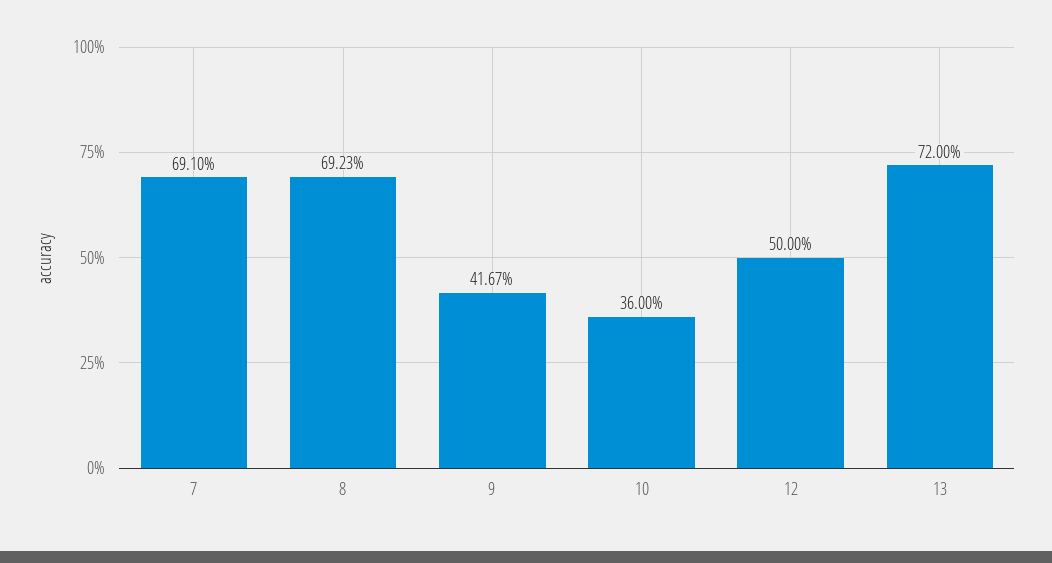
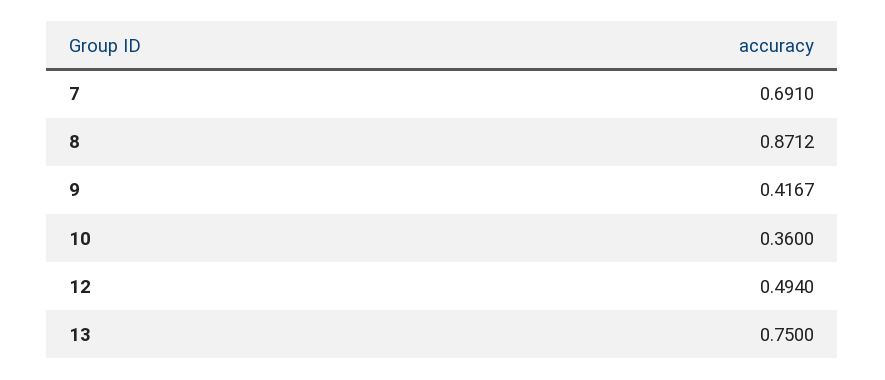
8: 0.6923 -> 0.8712
12: 0.5 -> 0.494
13: 0.72 -> 0.75

